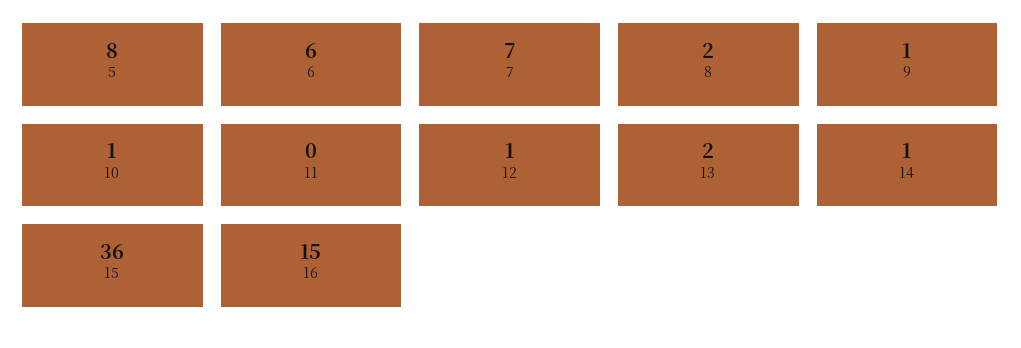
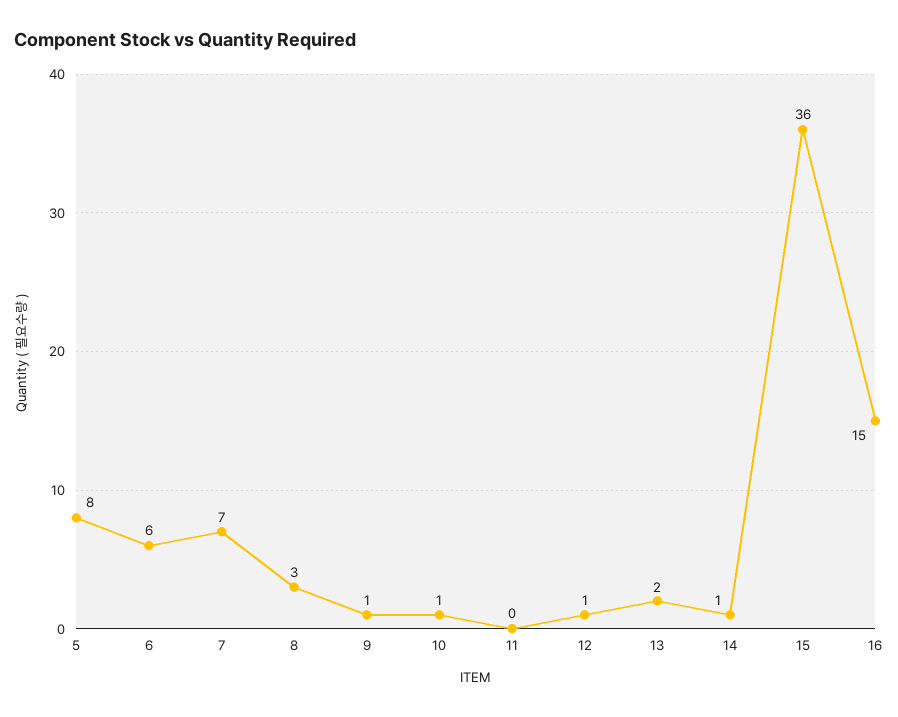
8: 2 -> 3

